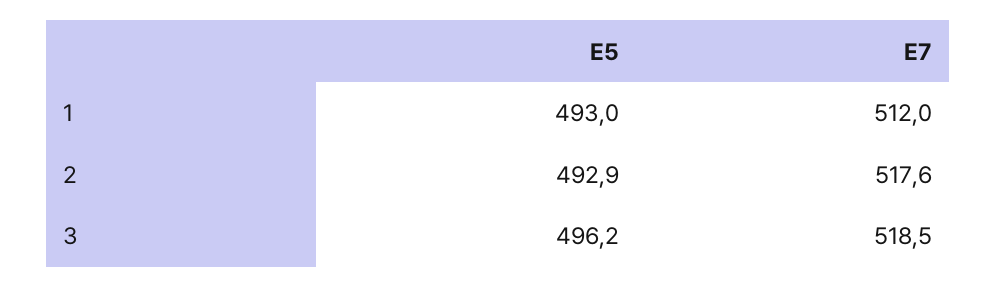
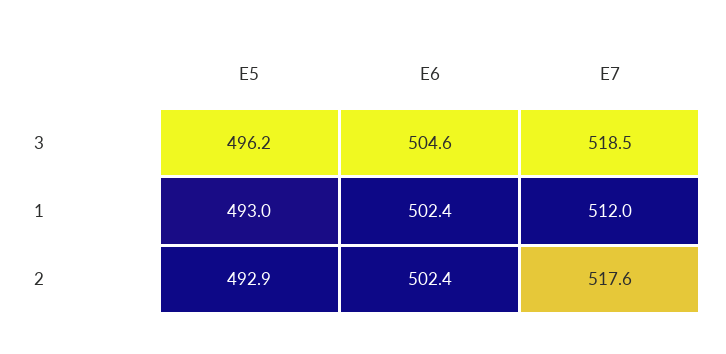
E6, 3: none -> 504.6
E6, 1: none -> 502.4
E6, 2: none -> 502.4

